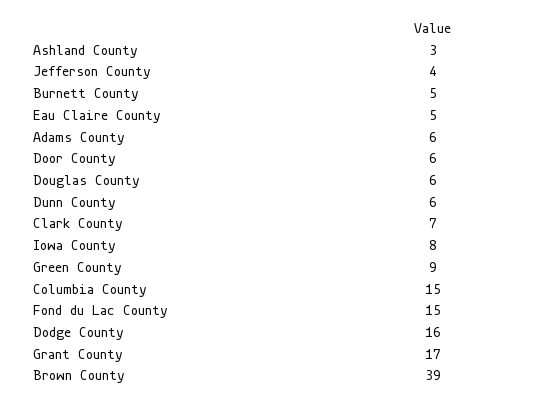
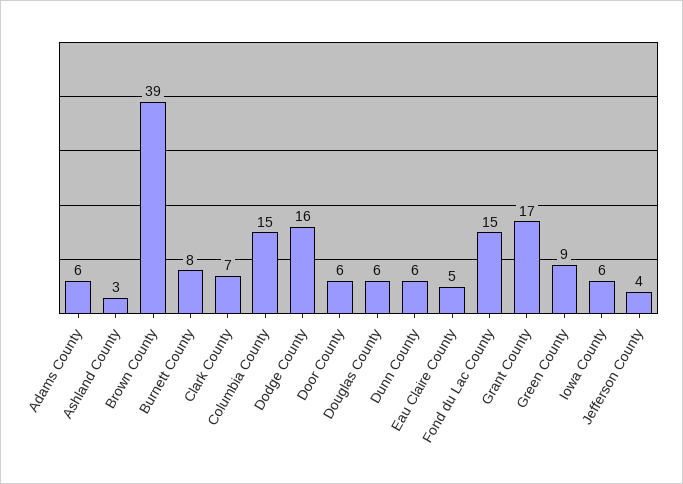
Burnett County: 5 -> 8
Iowa County: 8 -> 6

